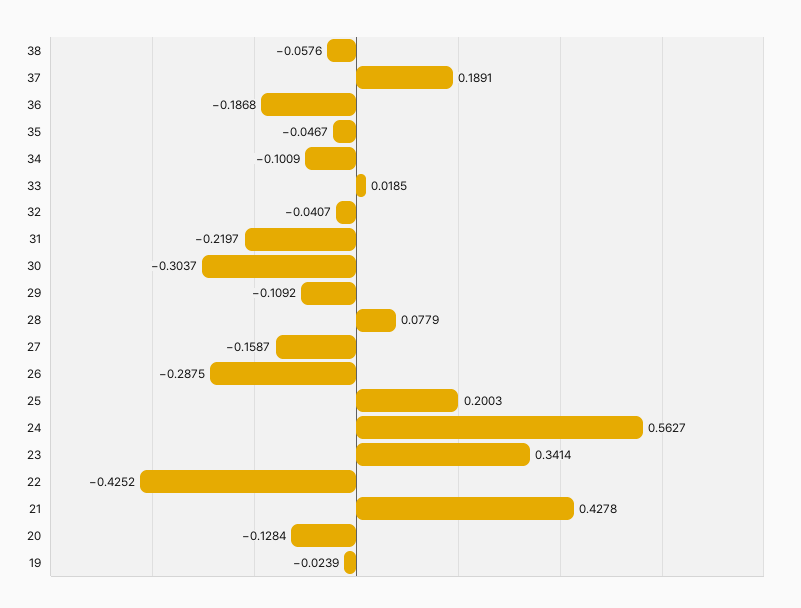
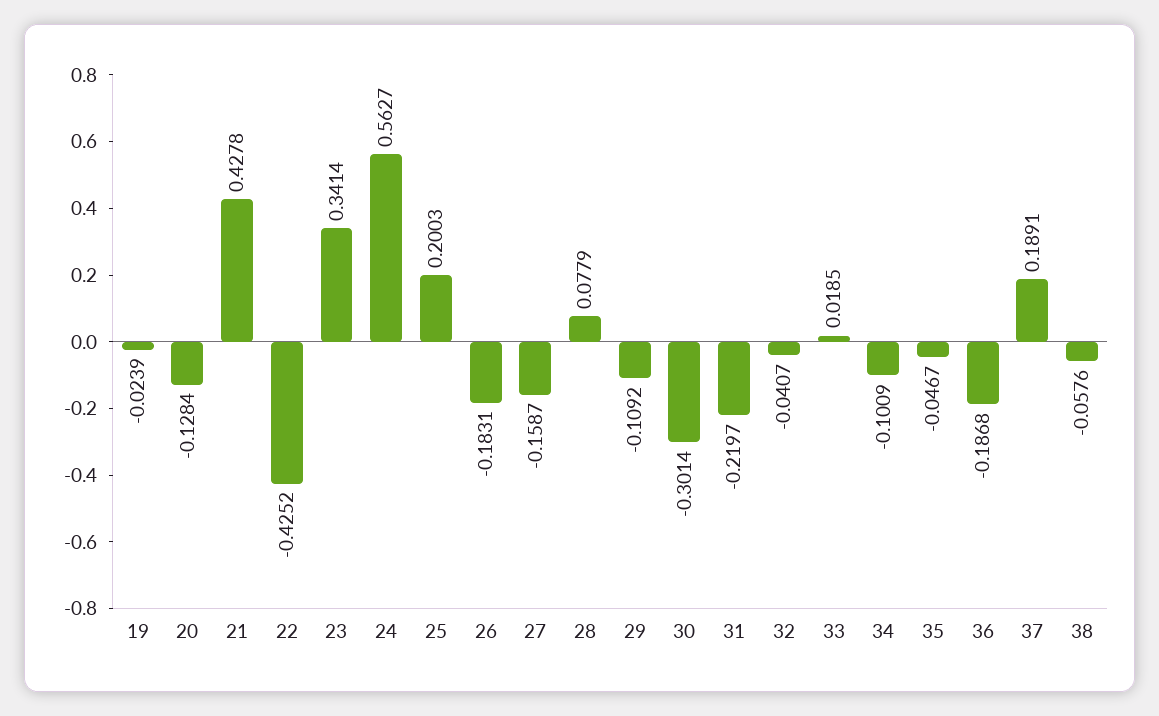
30: -0.3037 -> -0.3014
26: -0.2875 -> -0.1831

